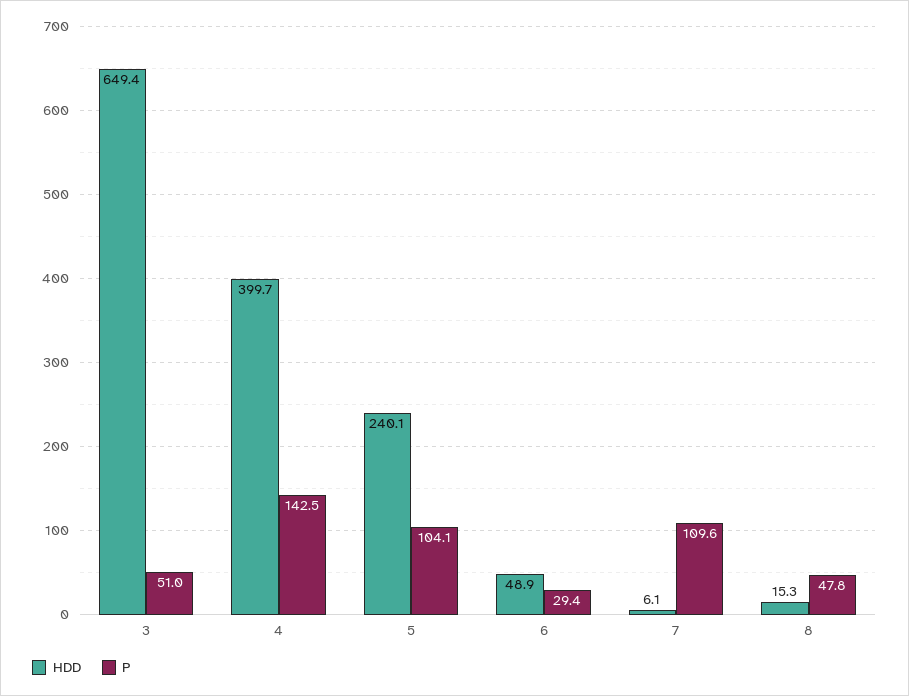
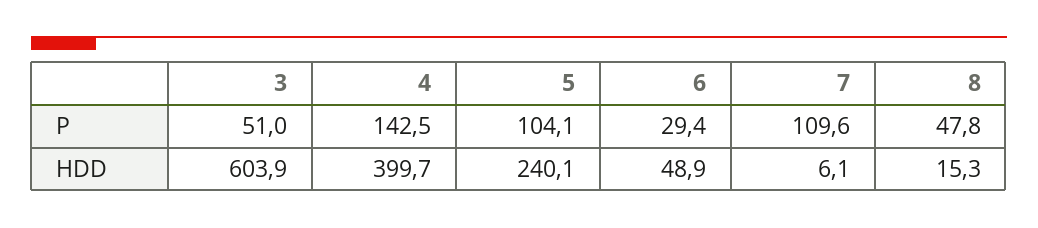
HDD, 3: 649.4 -> 603.9

